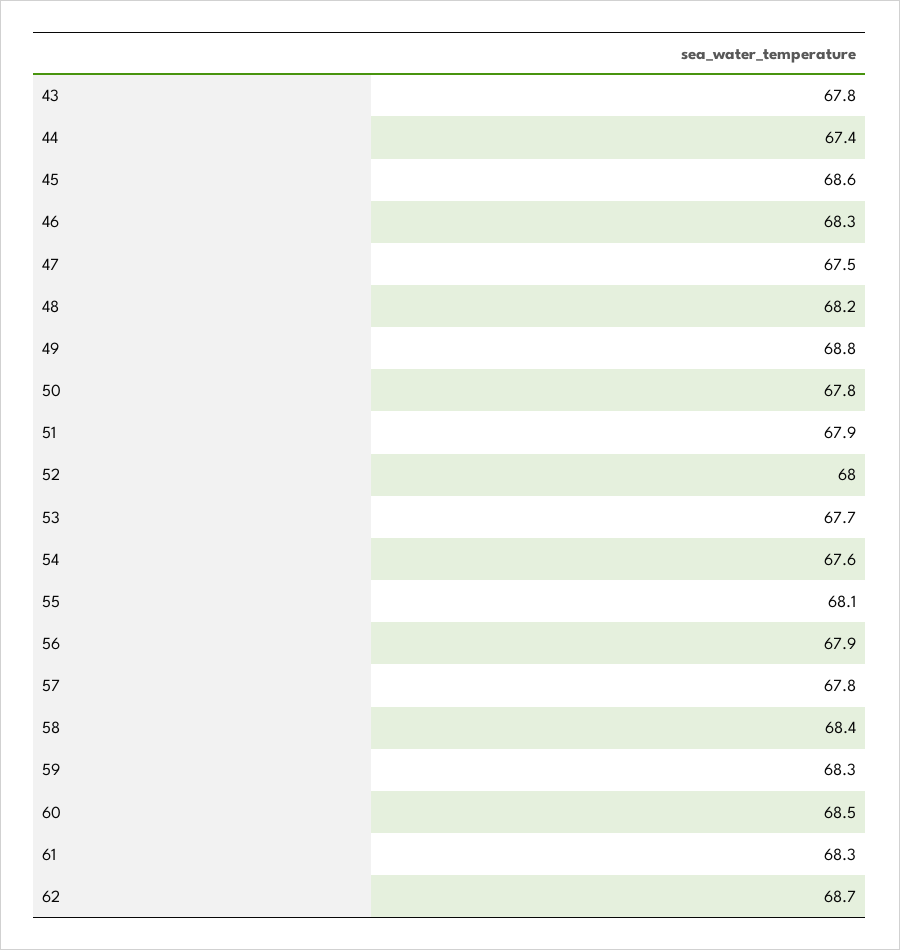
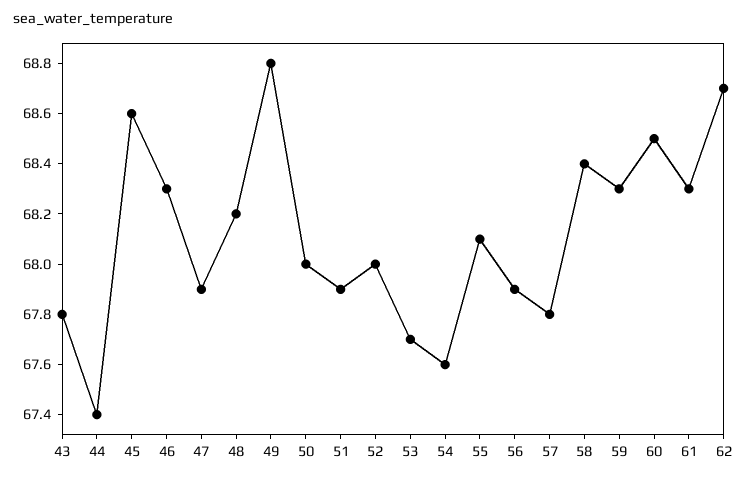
47: 67.5 -> 67.9
50: 67.8 -> 68

